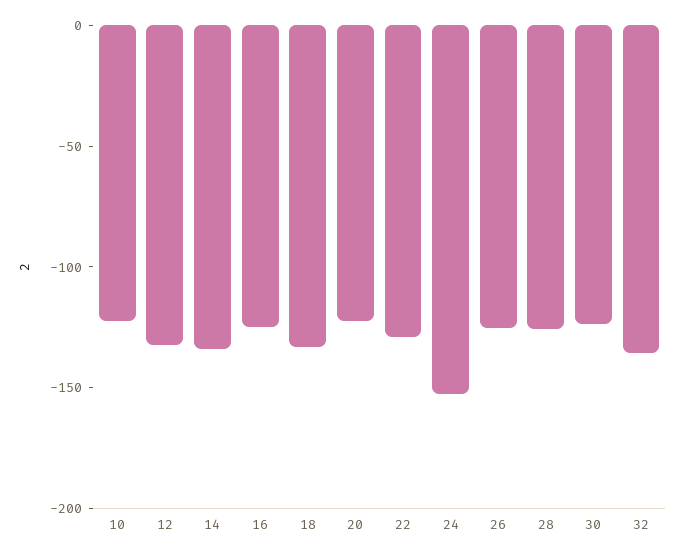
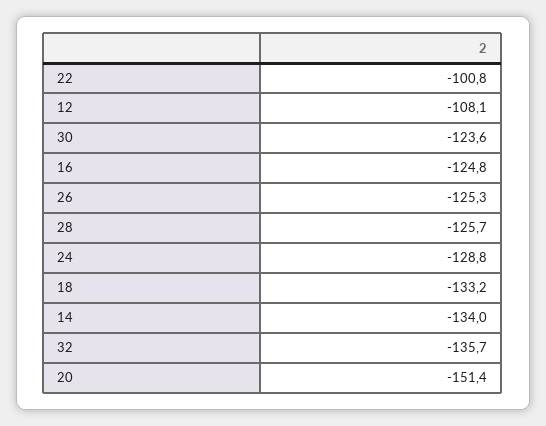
10: -120 -> none
12: -130 -> -108.1
20: -120 -> -151.4
22: -130 -> -100.8
24: -150 -> -128.8

